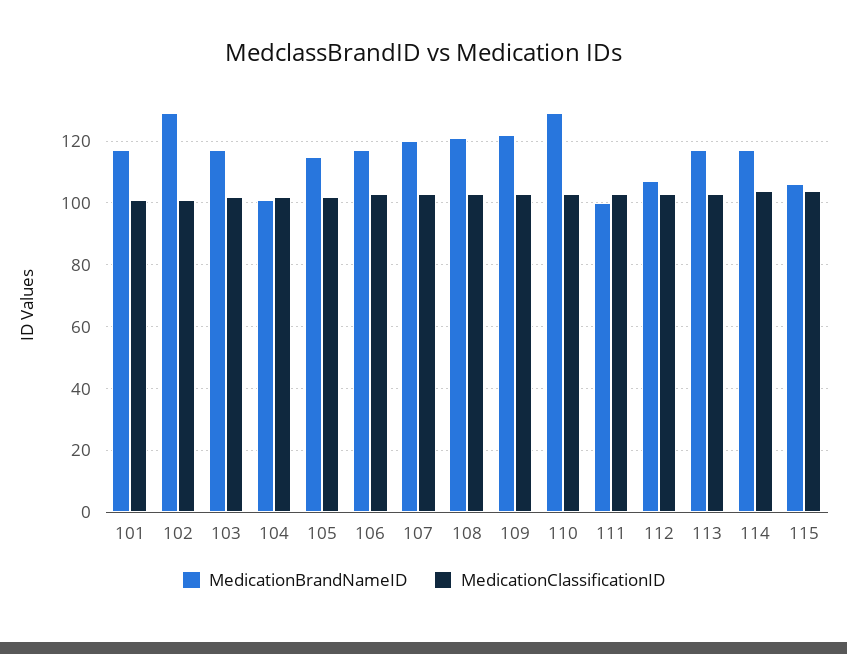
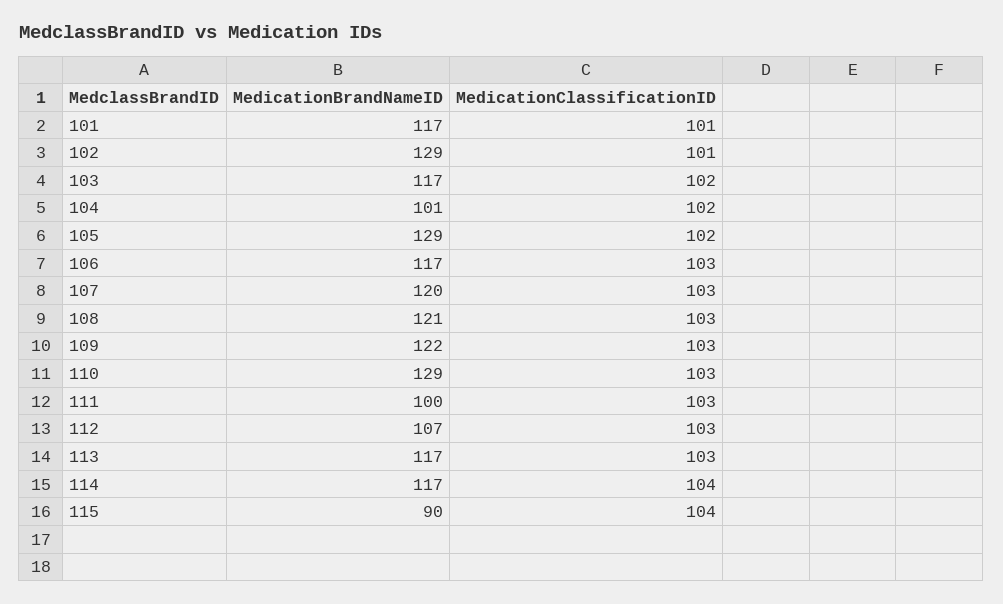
MedicationBrandNameID, 105: 115 -> 129
MedicationBrandNameID, 115: 105 -> 90

